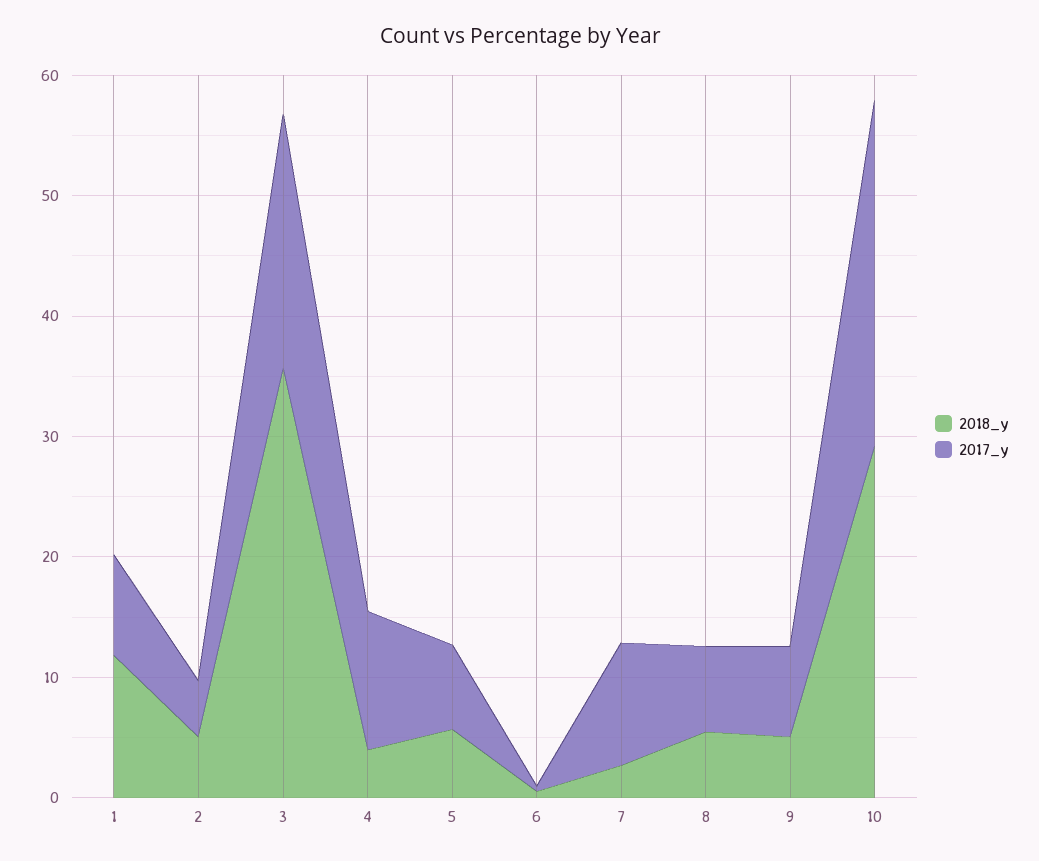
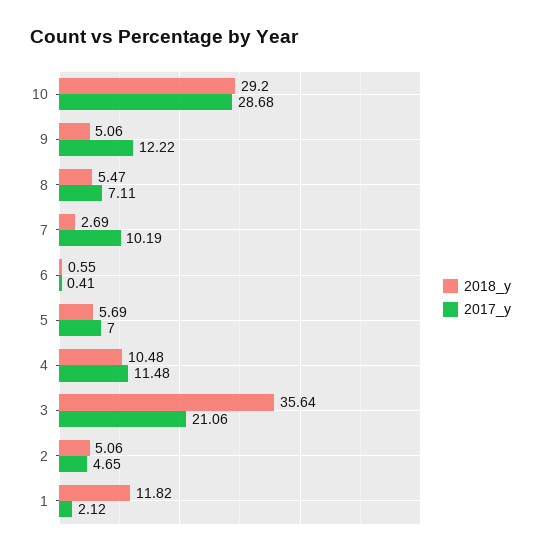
2017_y, 1: 8 -> 2.12
2018_y, 4: 4 -> 10.48
2017_y, 9: 8 -> 12.22

